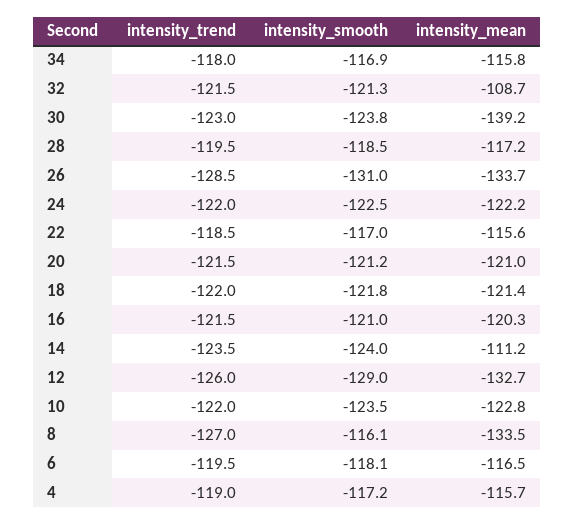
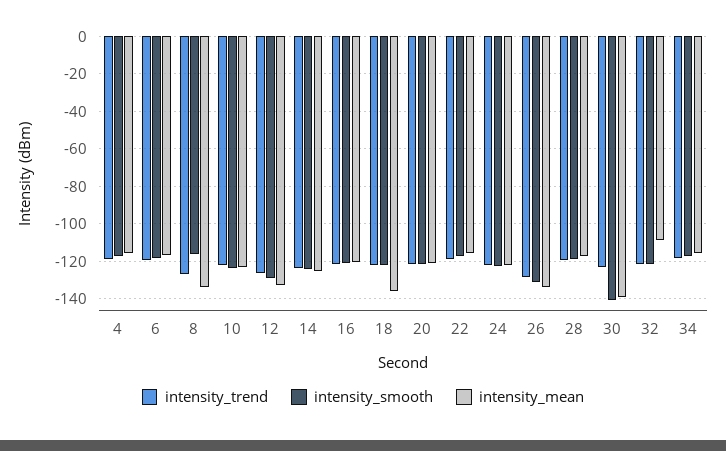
intensity_smooth, 30: -123.8 -> -140
intensity_mean, 18: -121.4 -> -135
intensity_mean, 14: -111.2 -> -125

